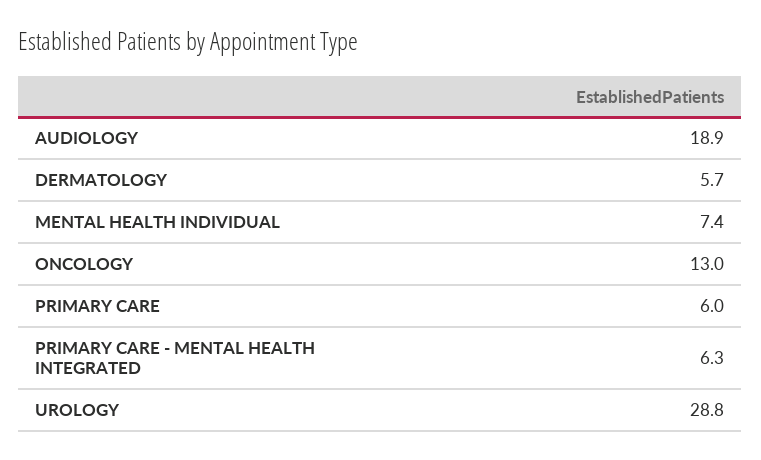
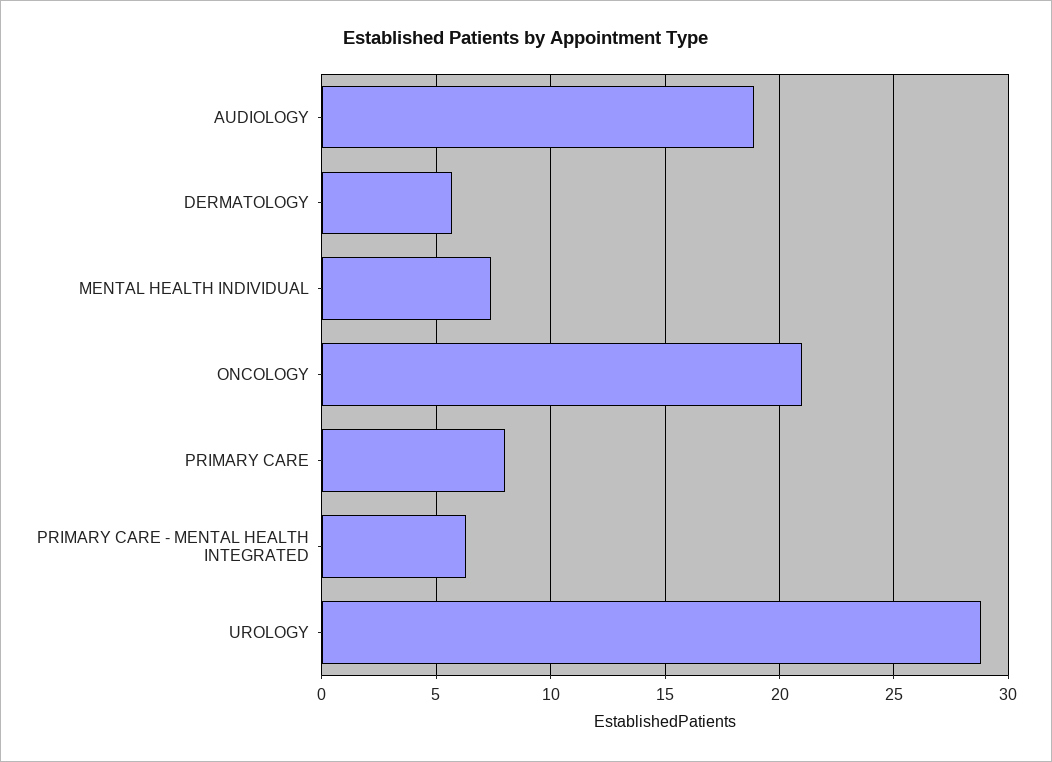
ONCOLOGY: 13 -> 21
PRIMARY CARE: 6 -> 8

